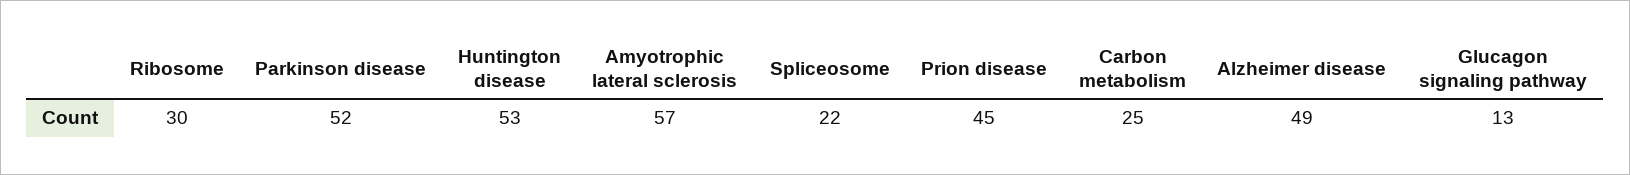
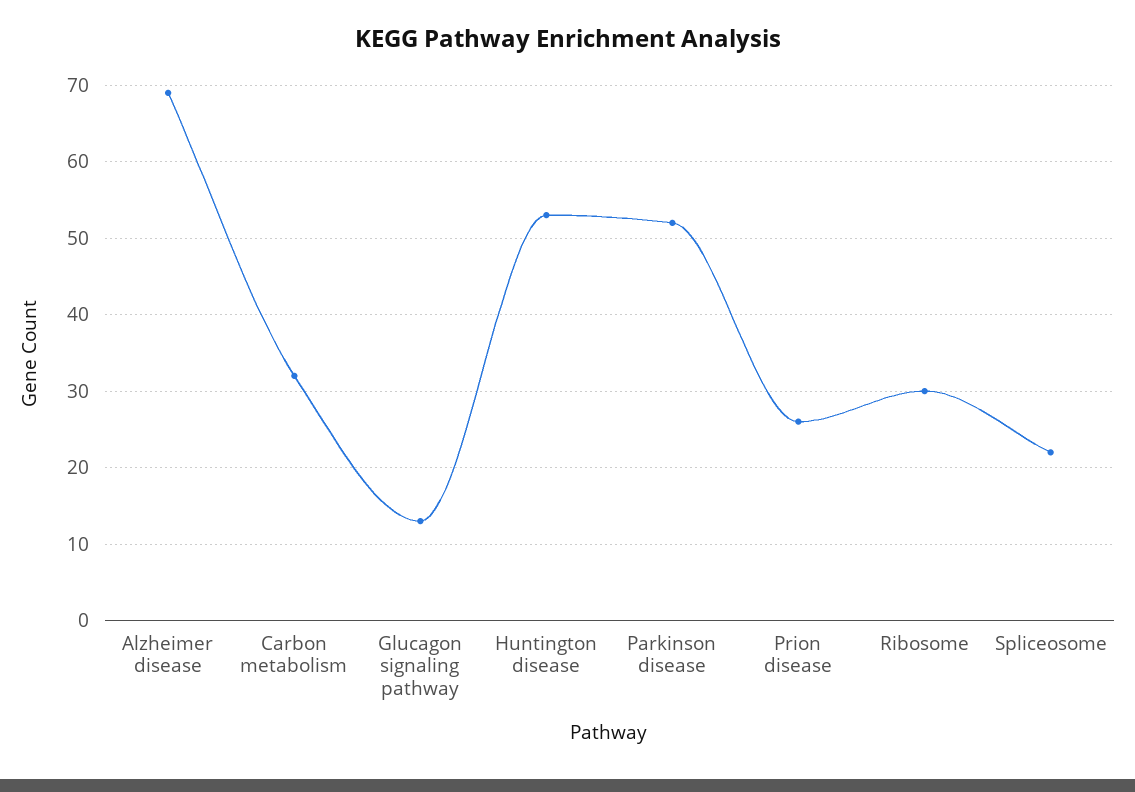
Amyotrophic lateral sclerosis: 57 -> none
Prion disease: 45 -> 26
Carbon metabolism: 25 -> 32
Alzheimer disease: 49 -> 69

